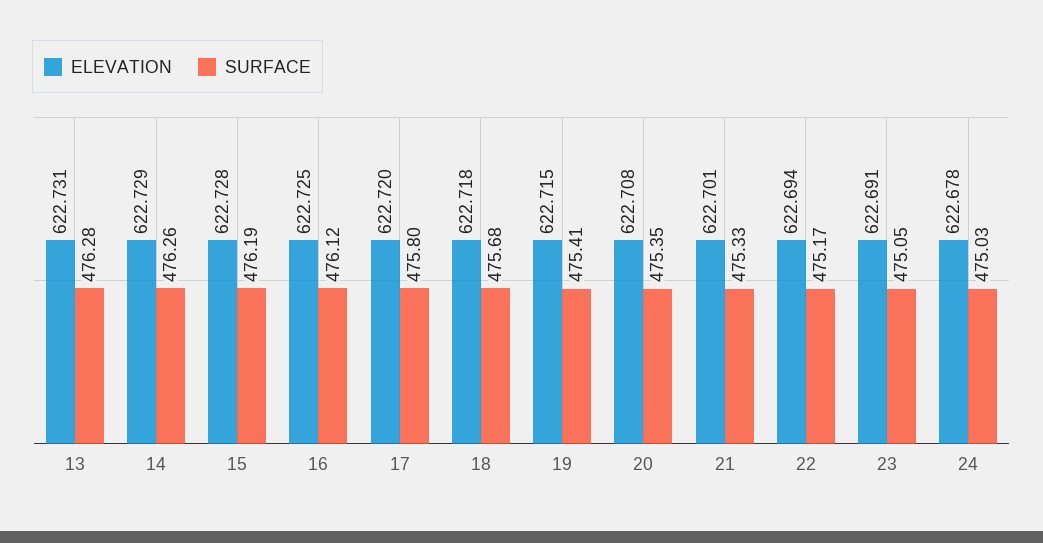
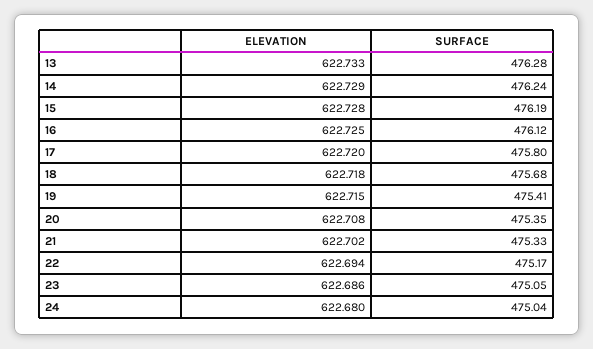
ELEVATION, 13: 622.731 -> 622.733
SURFACE, 14: 476.26 -> 476.24
ELEVATION, 21: 622.701 -> 622.702
ELEVATION, 23: 622.691 -> 622.686
ELEVATION, 24: 622.678 -> 622.68
SURFACE, 24: 475.03 -> 475.04

